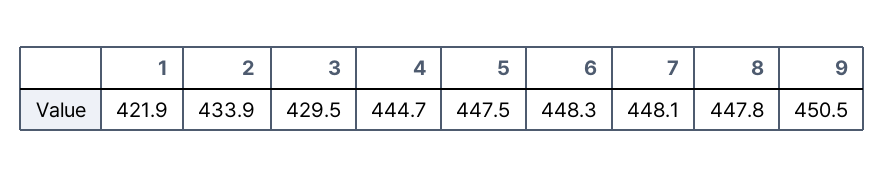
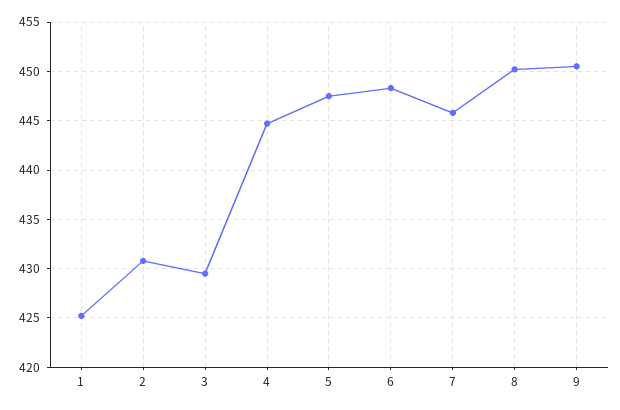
1: 421.9 -> 425
2: 433.9 -> 431
7: 448.1 -> 446
8: 447.8 -> 450

